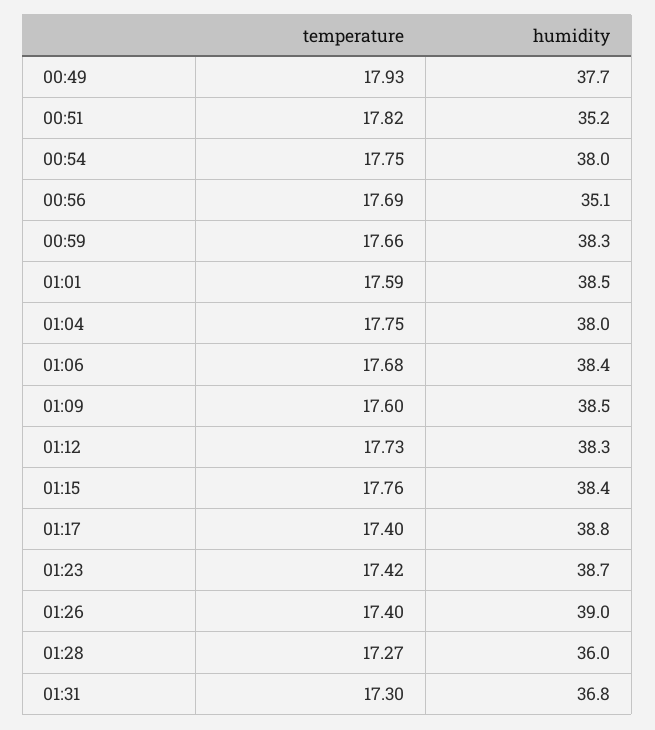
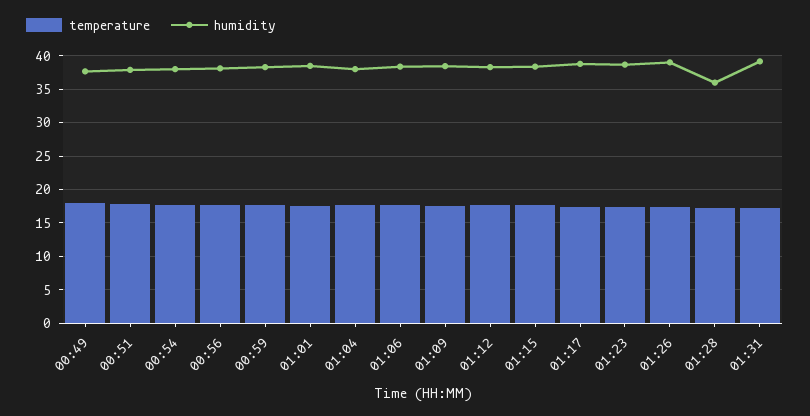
humidity, 00:51: 35.2 -> 38
humidity, 00:56: 35.1 -> 38
humidity, 01:31: 36.8 -> 39

